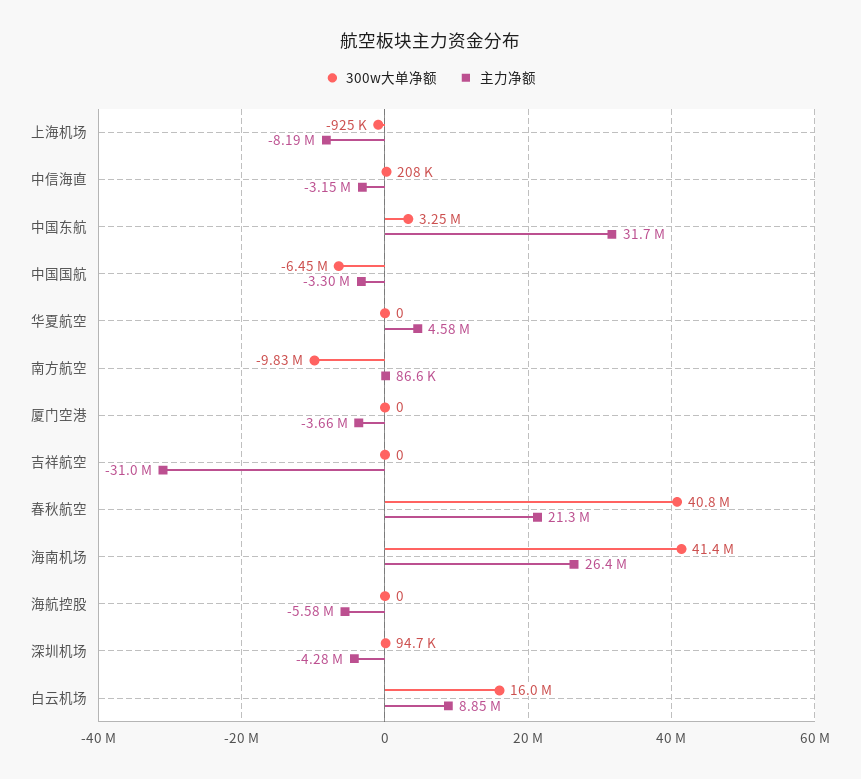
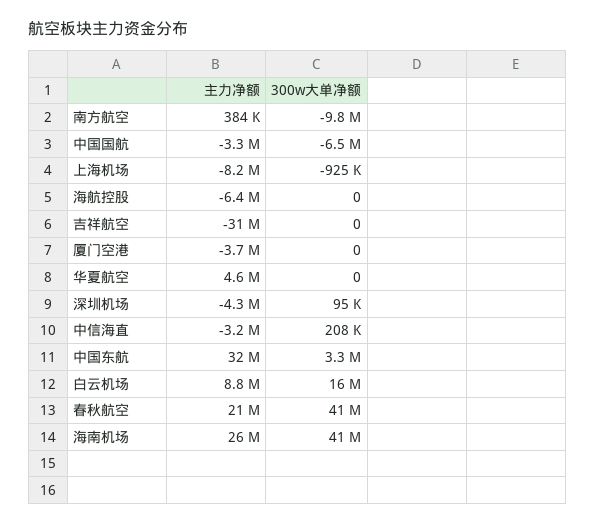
主力净额, 南方航空: 86600 -> 384000
主力净额, 海航控股: -5580000 -> -6400000

